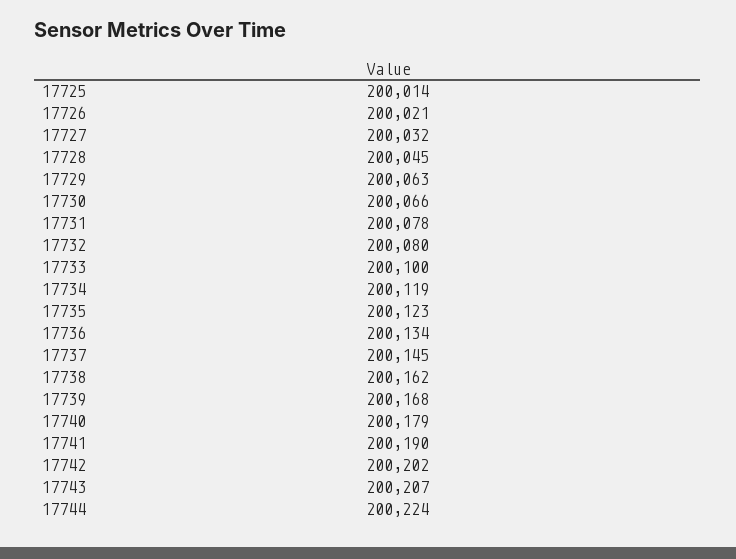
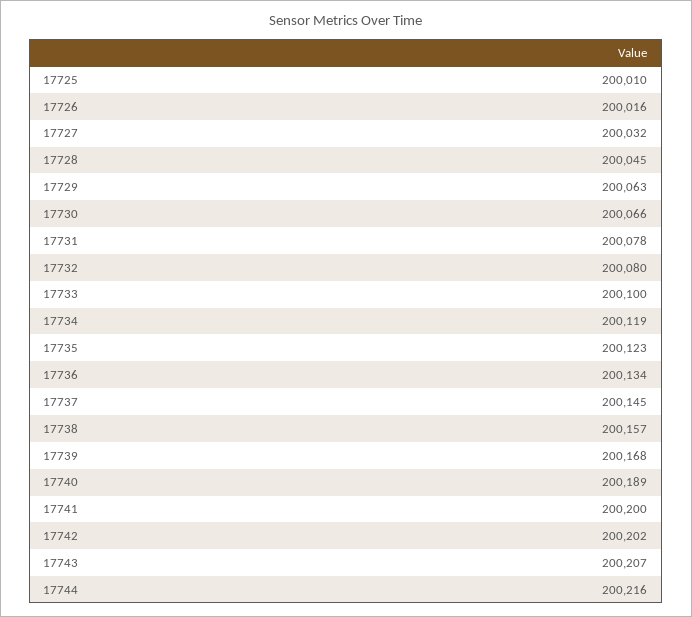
17725: 200014 -> 200010
17726: 200021 -> 200016
17738: 200162 -> 200157
17740: 200179 -> 200189
17741: 200190 -> 200200
17744: 200224 -> 200216

